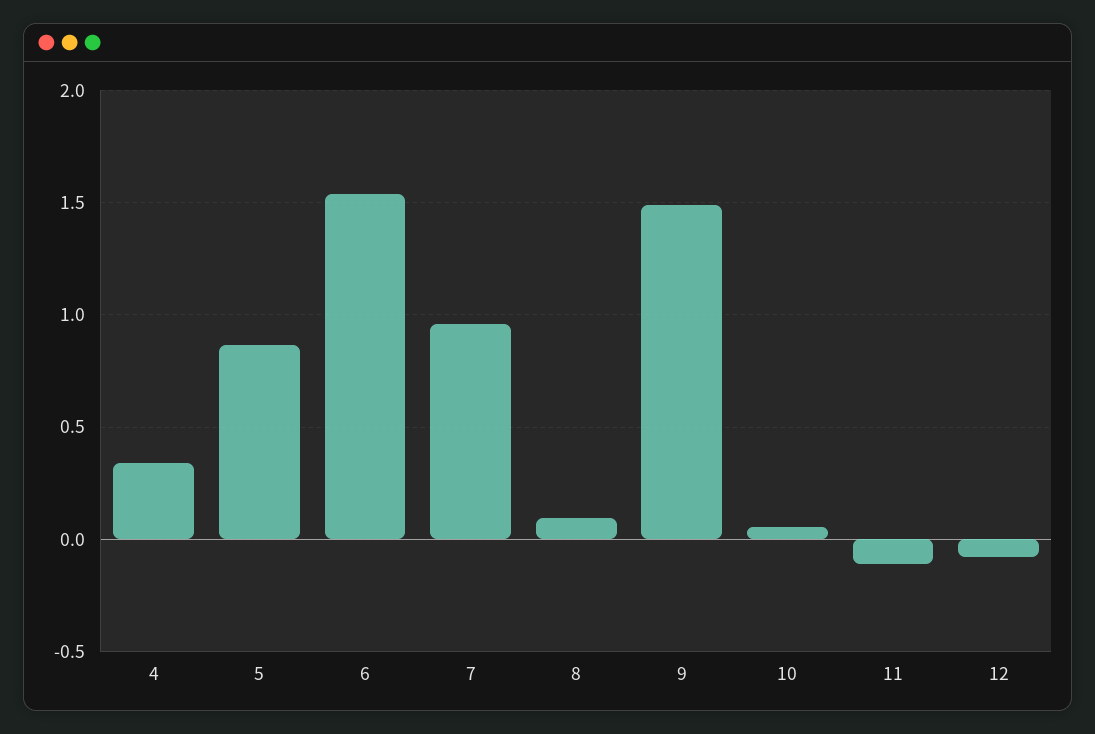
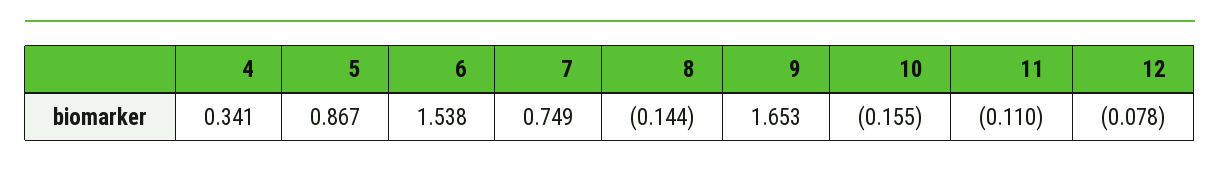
7: 0.95 -> 0.749
8: 0.1 -> -0.144
9: 1.5 -> 1.653
10: 0.05 -> -0.155

